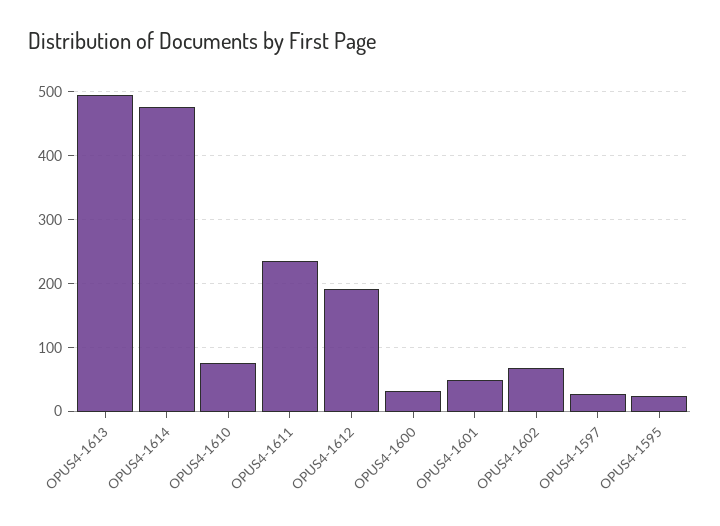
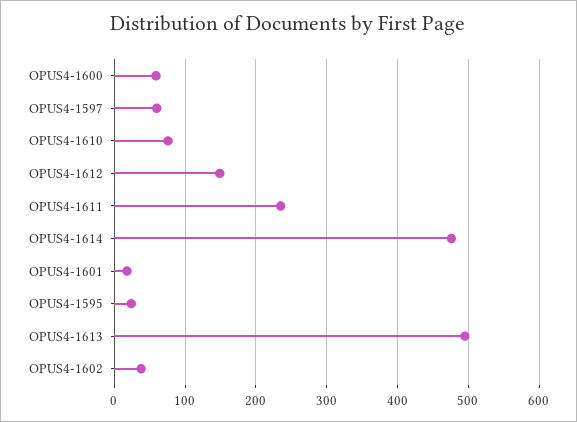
OPUS4-1612: 190 -> 150
OPUS4-1600: 30 -> 60
OPUS4-1601: 50 -> 20
OPUS4-1602: 70 -> 40
OPUS4-1597: 30 -> 60

